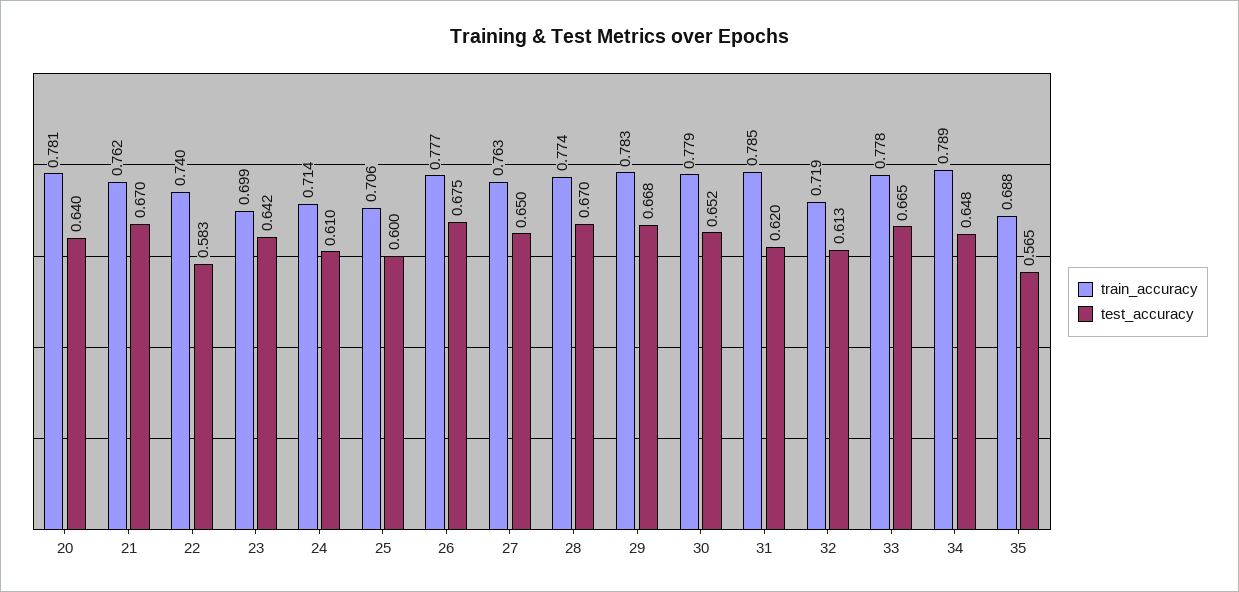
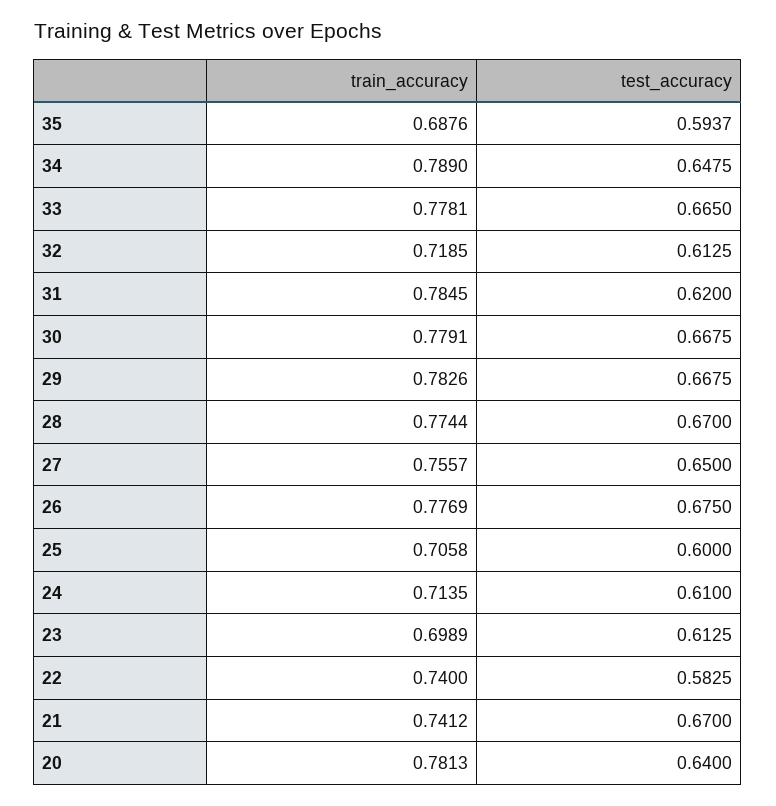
train_accuracy, 21: 0.762 -> 0.7412
test_accuracy, 23: 0.642 -> 0.6125
train_accuracy, 27: 0.763 -> 0.7557
test_accuracy, 30: 0.652 -> 0.6675
test_accuracy, 35: 0.565 -> 0.5937

